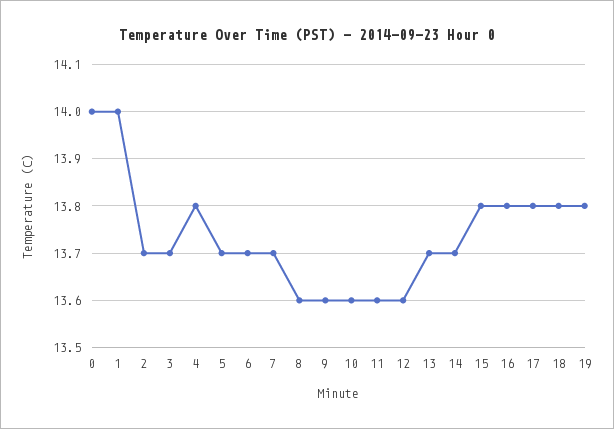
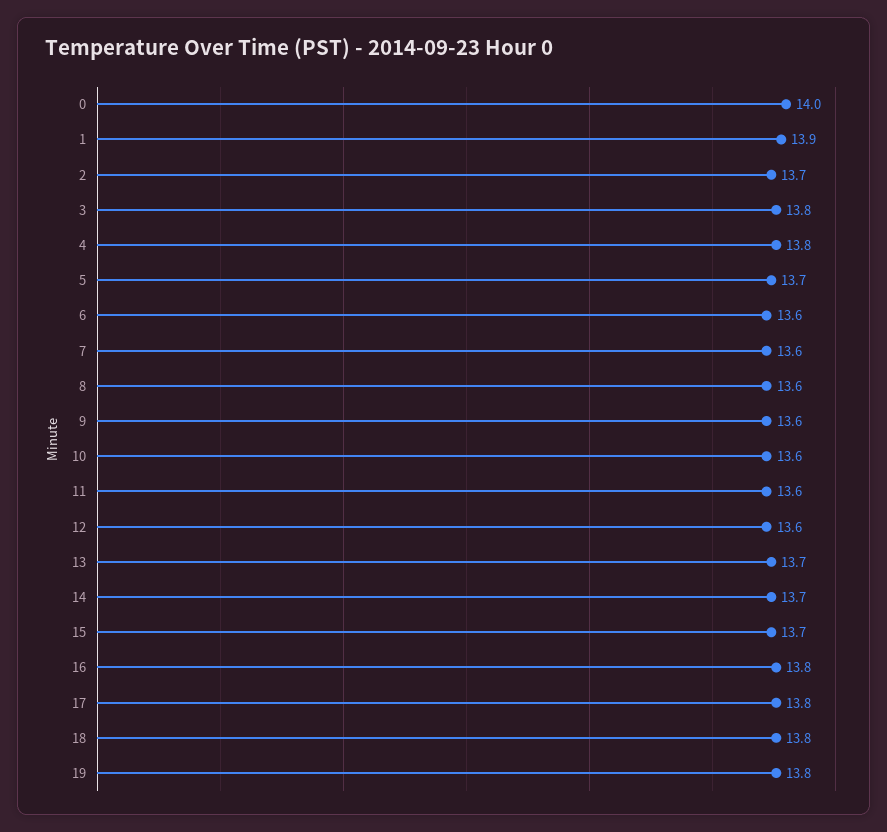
1: 14 -> 13.9
3: 13.7 -> 13.8
6: 13.7 -> 13.6
7: 13.7 -> 13.6
15: 13.8 -> 13.7

